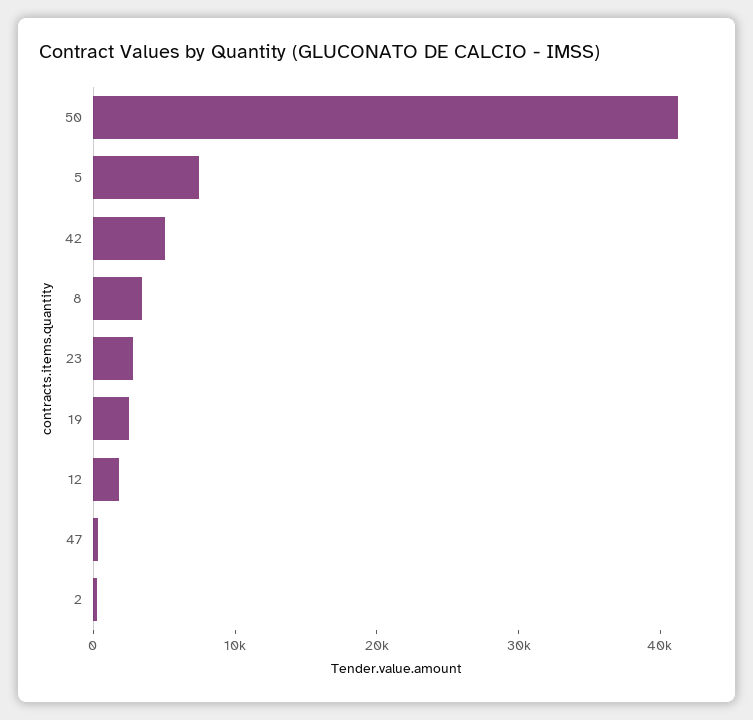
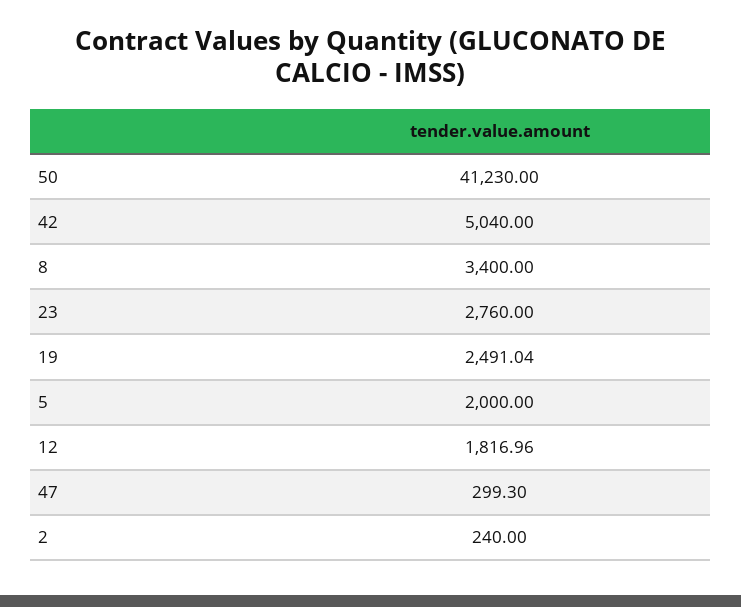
5: 8000 -> 2000

